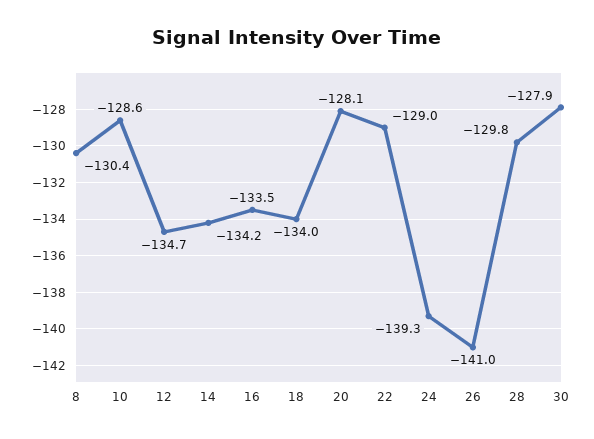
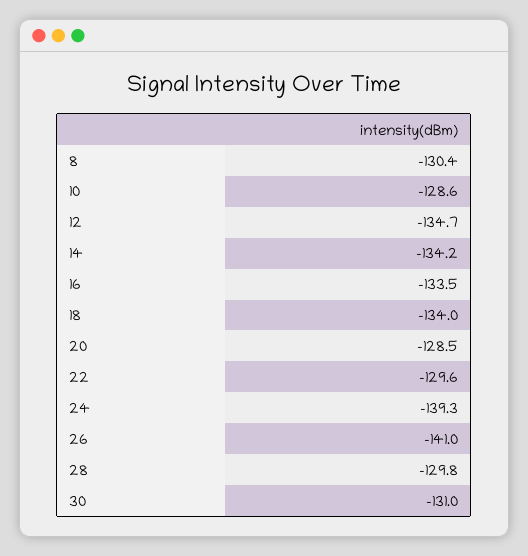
20: -128.1 -> -128.5
22: -129 -> -129.6
30: -127.9 -> -131

